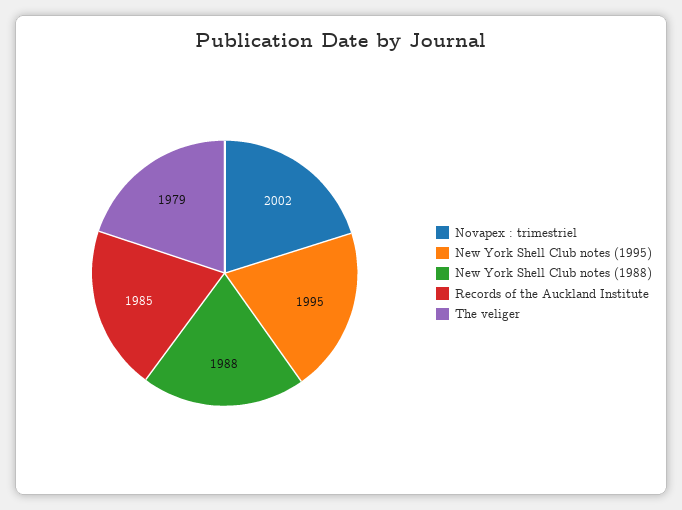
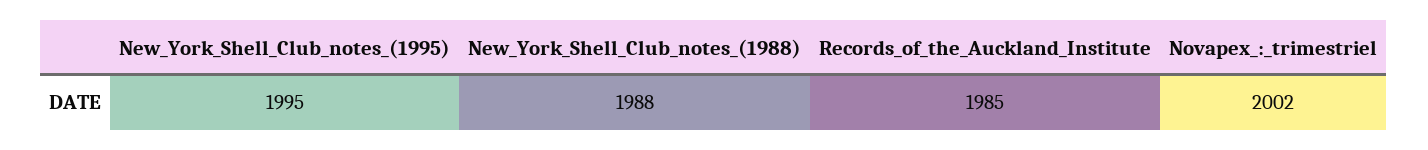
The veliger: 1979 -> none

